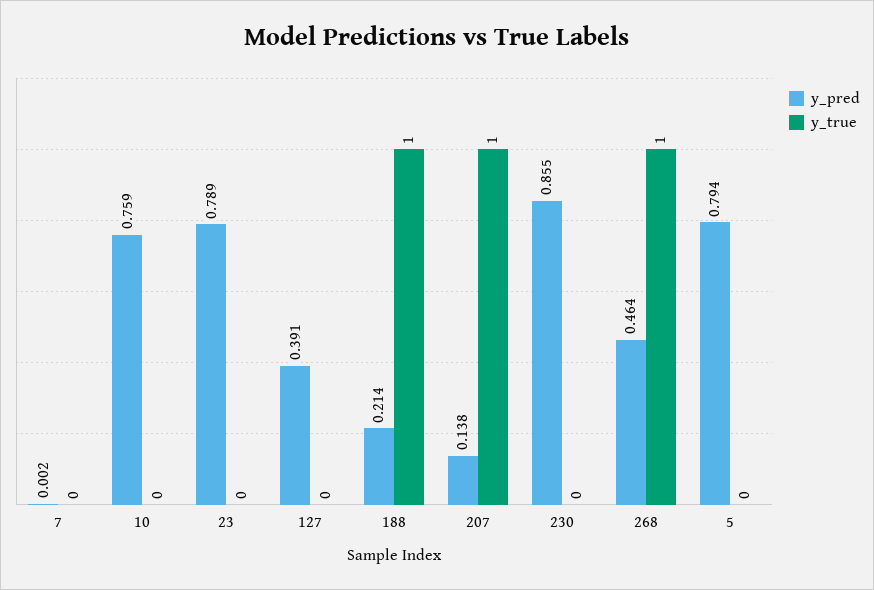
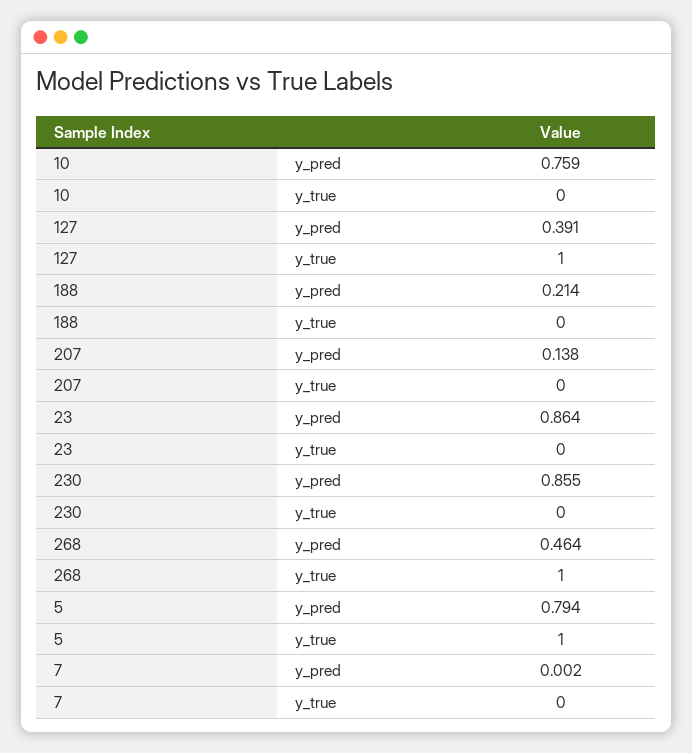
y_pred, 23: 0.789 -> 0.864
y_true, 127: 0 -> 1
y_true, 188: 1 -> 0
y_true, 207: 1 -> 0
y_true, 5: 0 -> 1

